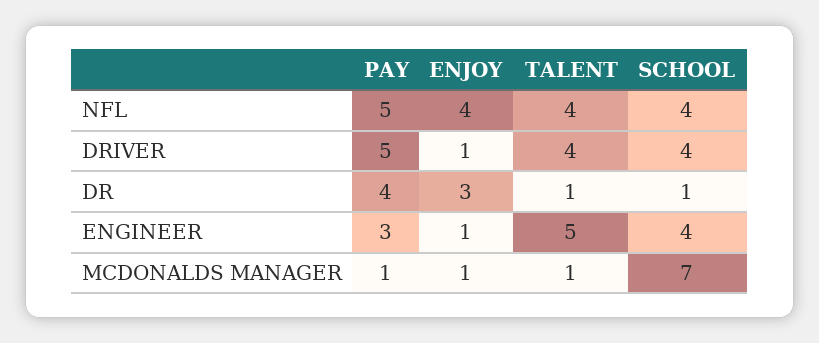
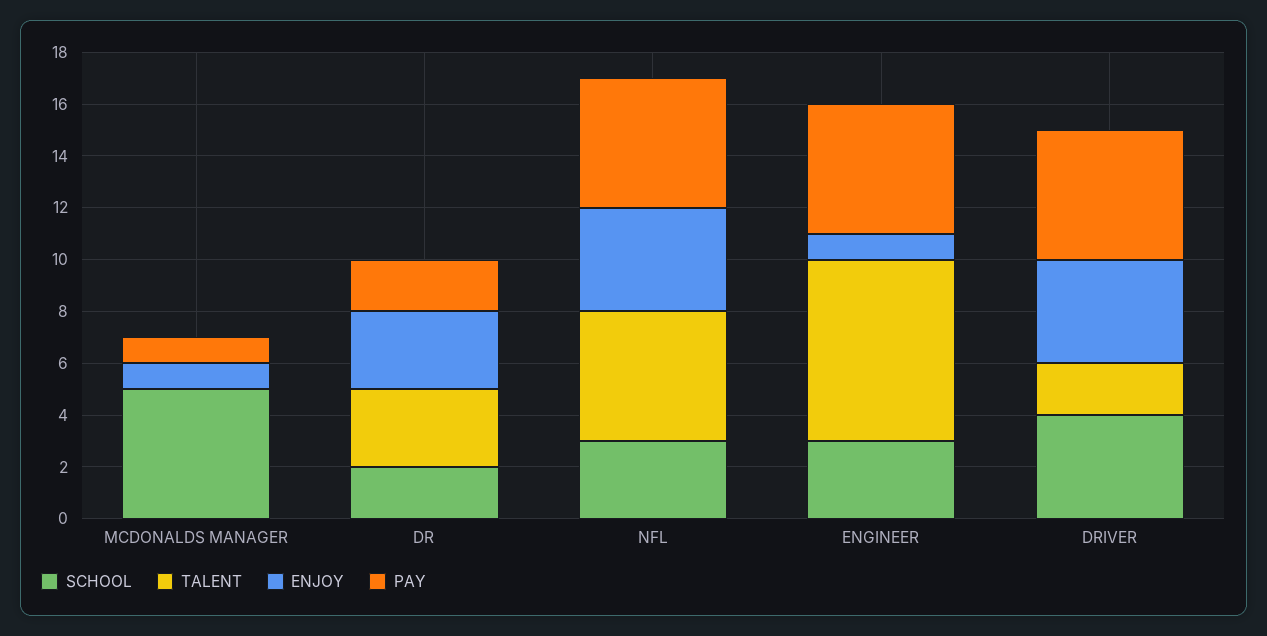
TALENT, NFL: 4 -> 5
SCHOOL, NFL: 4 -> 3
ENJOY, DRIVER: 1 -> 4
TALENT, DRIVER: 4 -> 2
PAY, DR: 4 -> 2
TALENT, DR: 1 -> 3
SCHOOL, DR: 1 -> 2
PAY, ENGINEER: 3 -> 5
TALENT, ENGINEER: 5 -> 7
SCHOOL, ENGINEER: 4 -> 3
TALENT, MCDONALDS MANAGER: 1 -> 0
SCHOOL, MCDONALDS MANAGER: 7 -> 5

